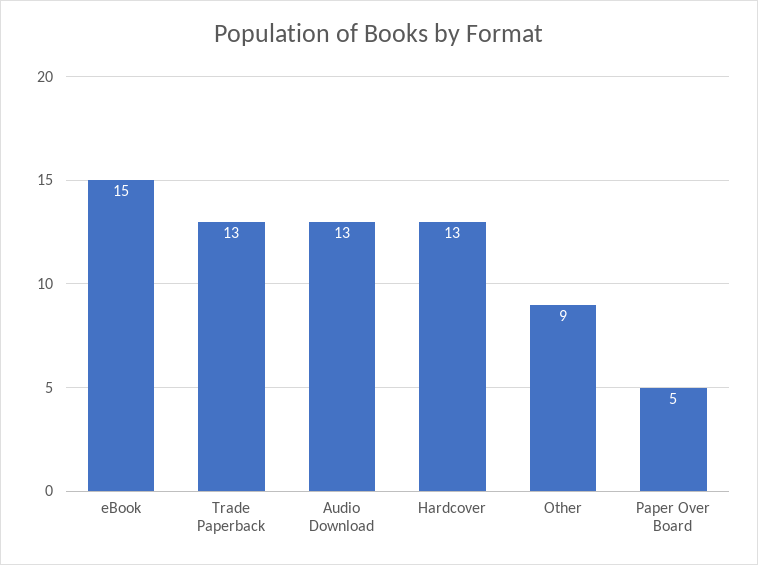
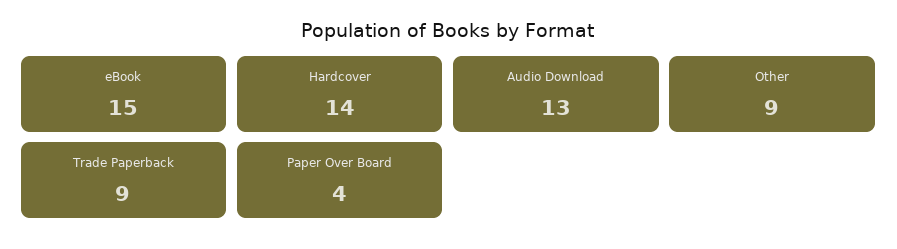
Trade Paperback: 13 -> 9
Hardcover: 13 -> 14
Paper Over Board: 5 -> 4

